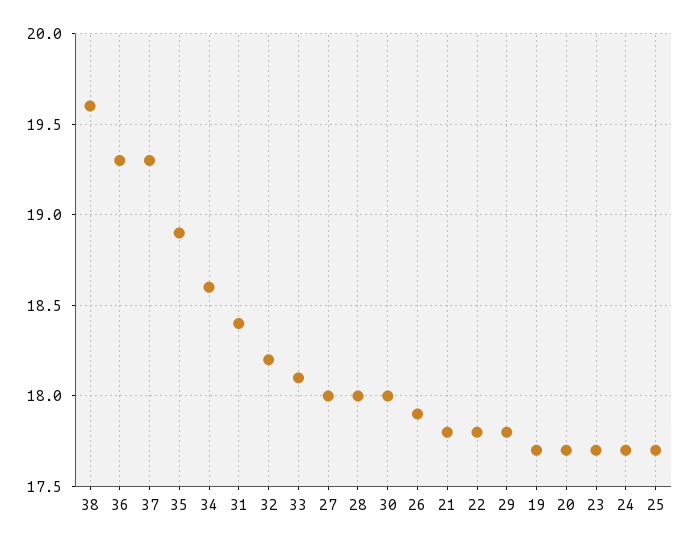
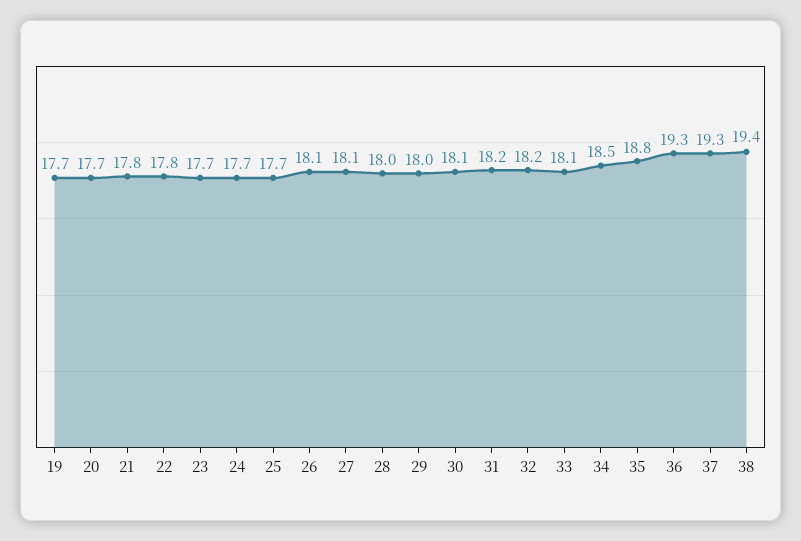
38: 19.6 -> 19.4
35: 18.9 -> 18.8
34: 18.6 -> 18.5
31: 18.4 -> 18.2
27: 18 -> 18.1
30: 18 -> 18.1
26: 17.9 -> 18.1
29: 17.8 -> 18

